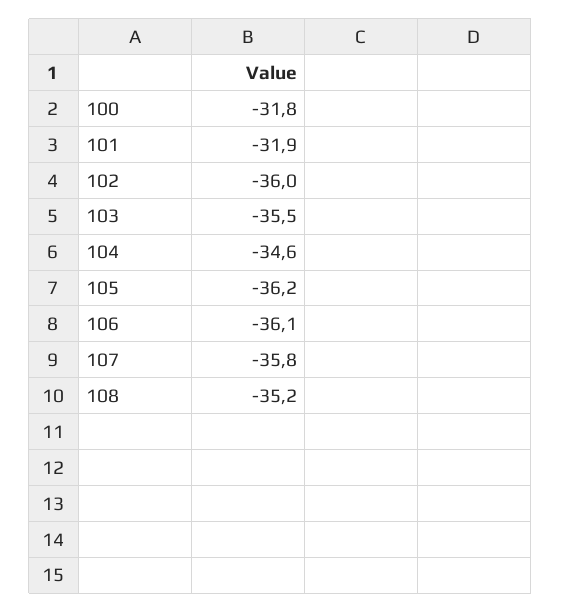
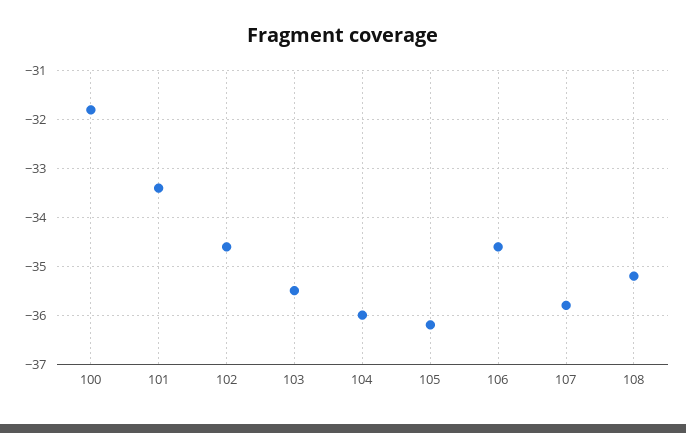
101: -31.9 -> -33.5
102: -36 -> -34.5
104: -34.6 -> -36
106: -36.1 -> -34.5

